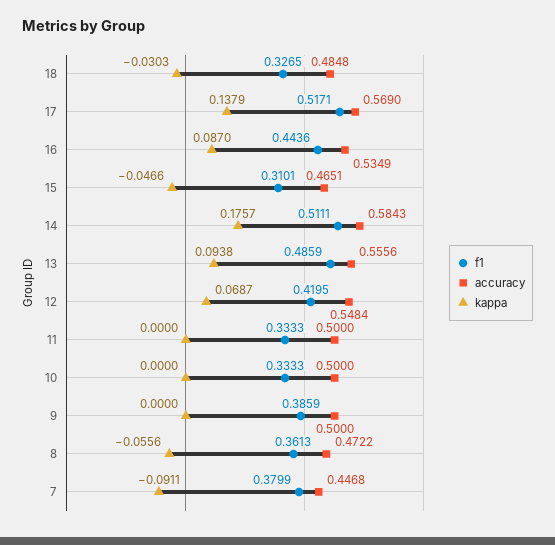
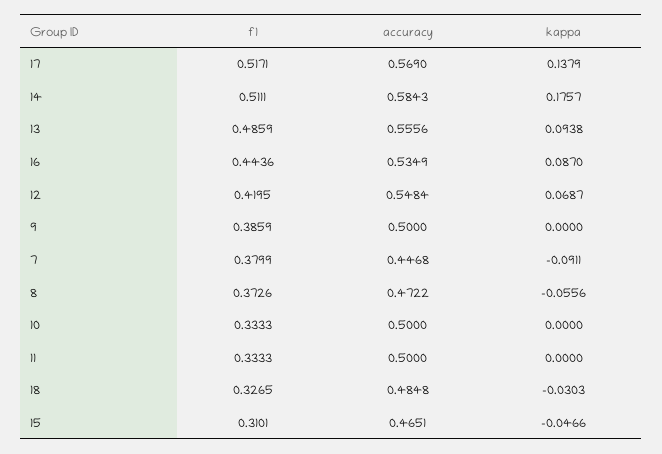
f1, 8: 0.3613 -> 0.3726

